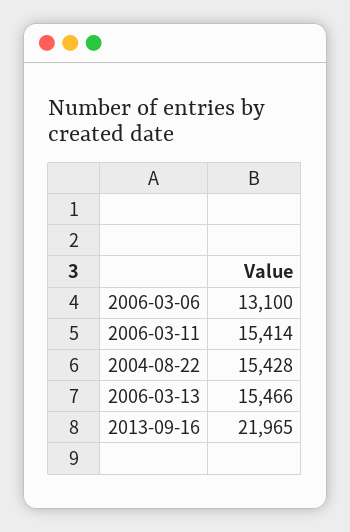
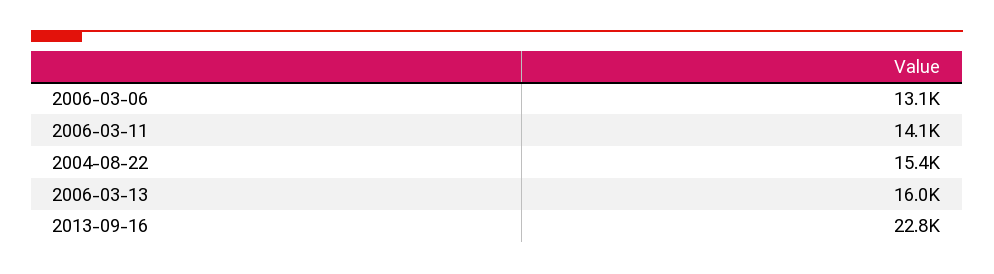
2006-03-11: 15414 -> 14100
2006-03-13: 15466 -> 16000
2013-09-16: 21965 -> 22800

